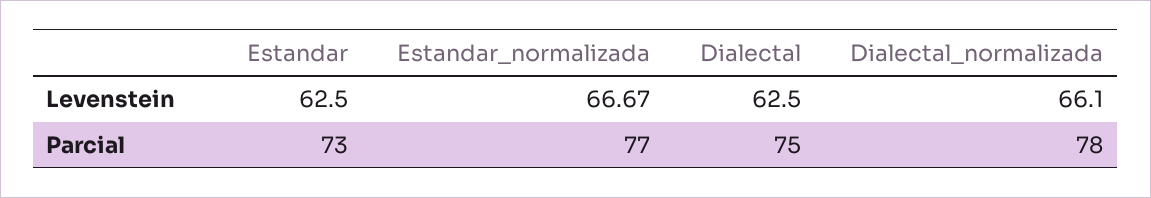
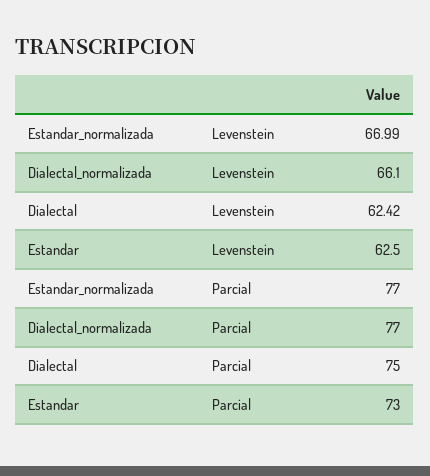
Estandar_normalizada, Levenstein: 66.67 -> 66.99
Dialectal, Levenstein: 62.5 -> 62.42
Dialectal_normalizada, Parcial: 78 -> 77

